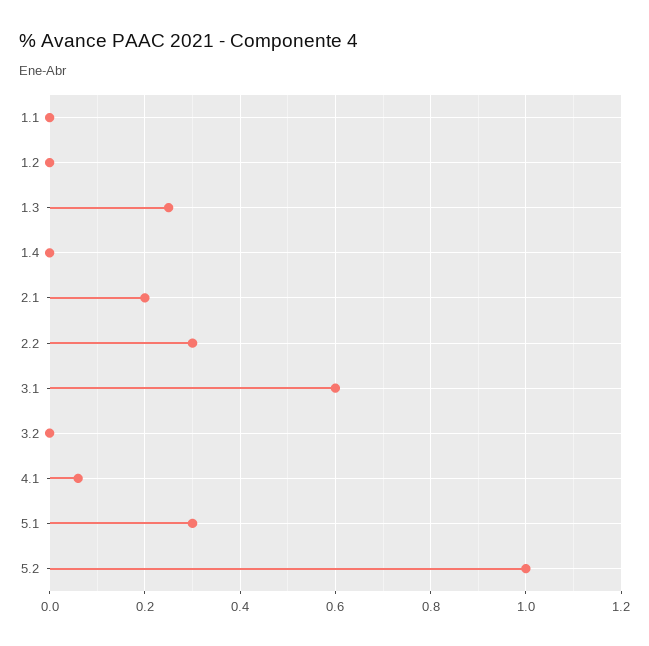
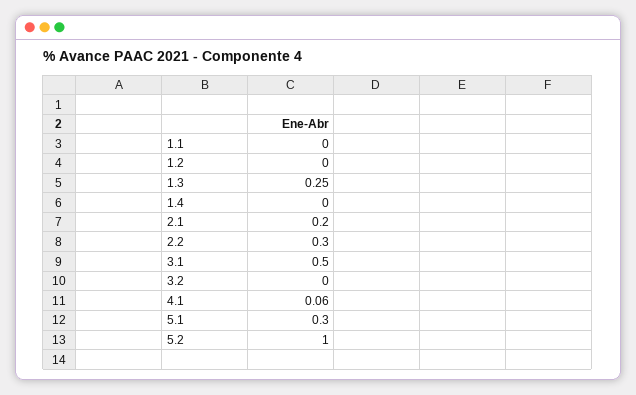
3.1: 0.6 -> 0.5

